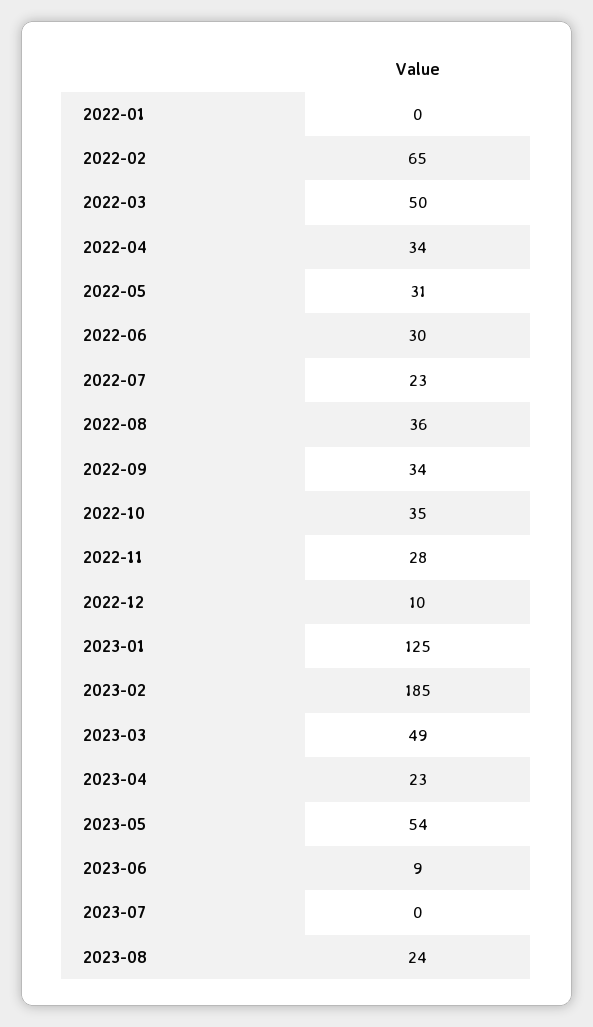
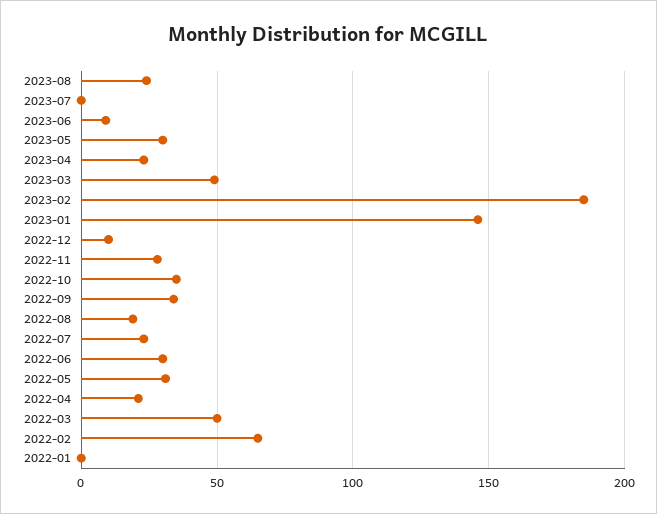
2022-04: 34 -> 20
2022-08: 36 -> 20
2023-01: 125 -> 145
2023-05: 54 -> 30

